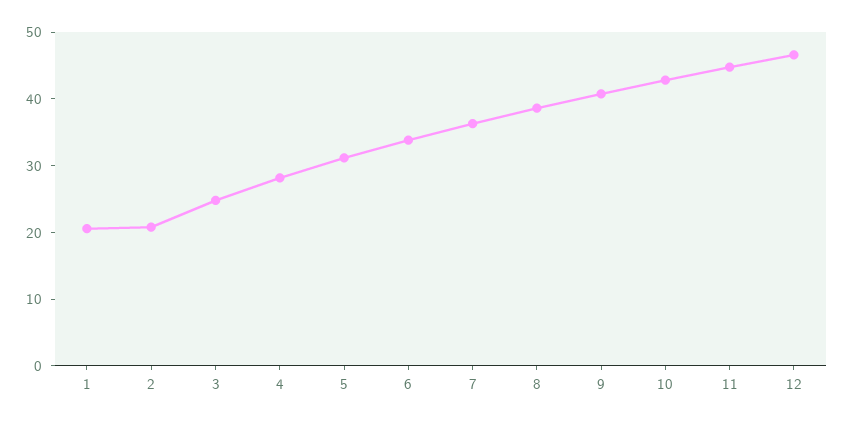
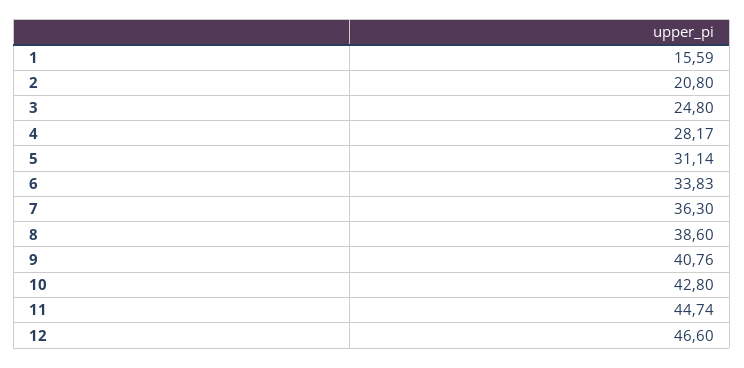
1: 20 -> 15.59

